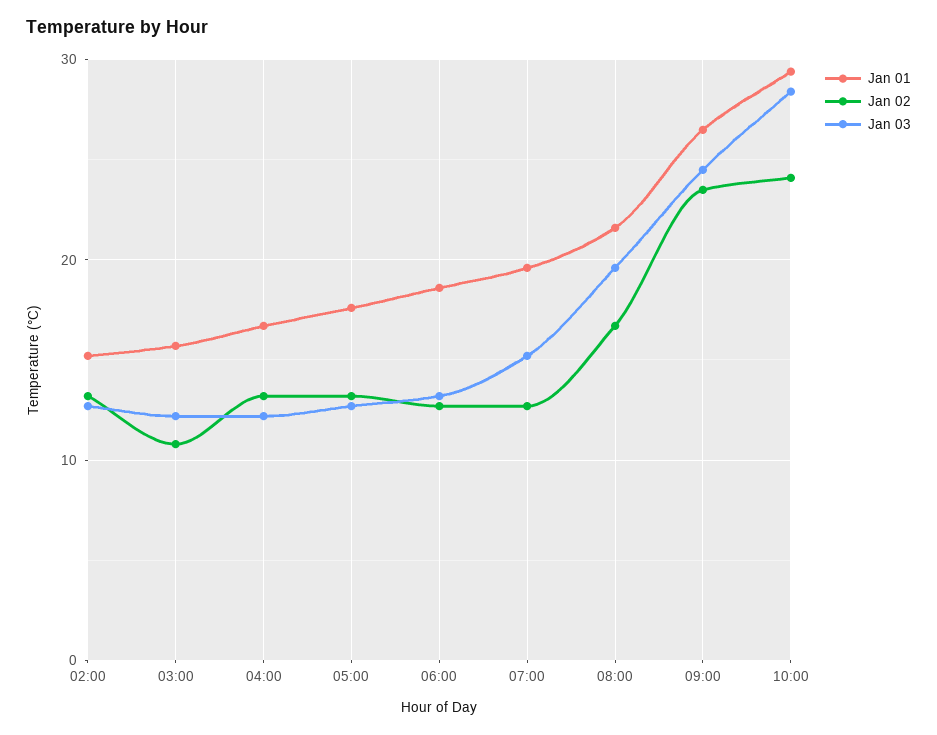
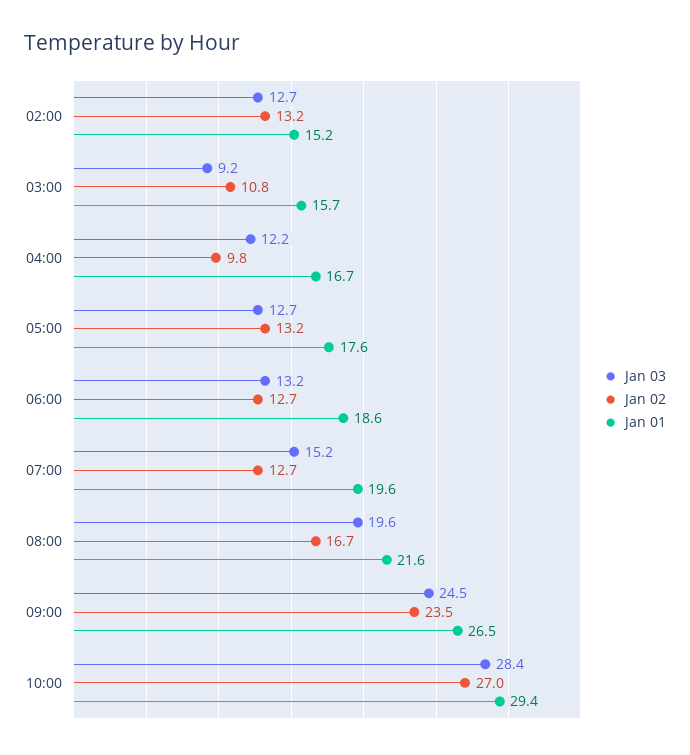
Jan 03, 03:00: 12 -> 9.2
Jan 02, 04:00: 13 -> 9.8
Jan 02, 10:00: 24 -> 27

